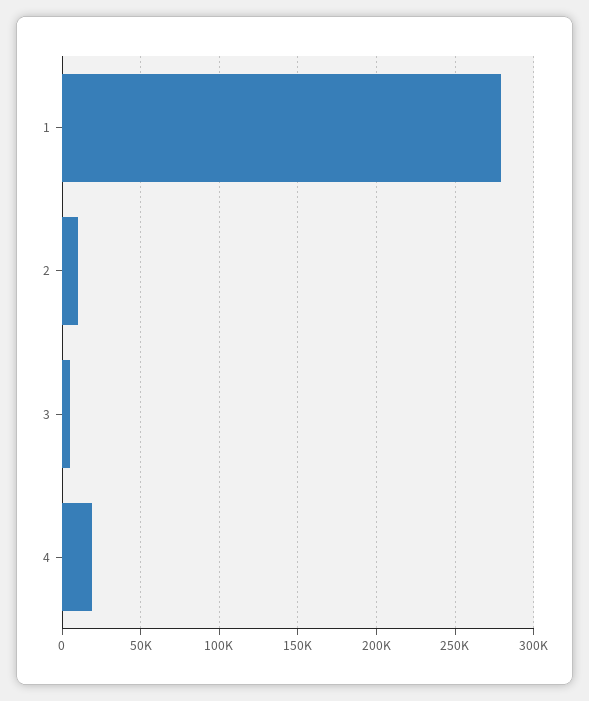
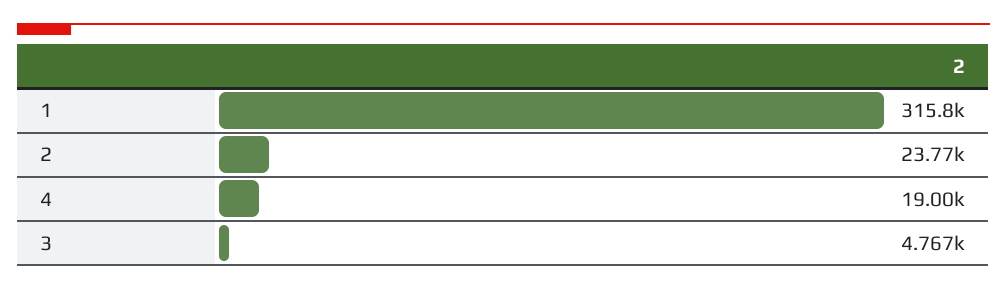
1: 280000 -> 315800
2: 10000 -> 23770

